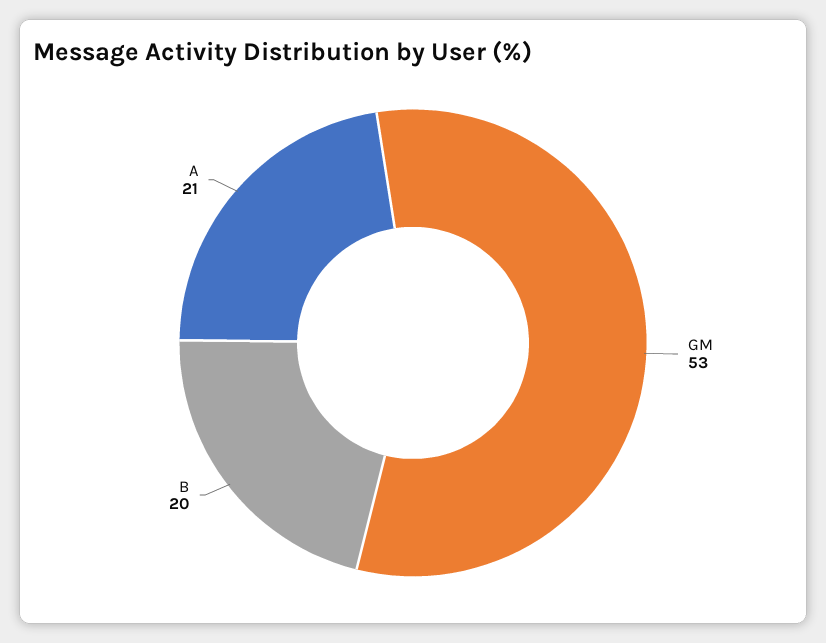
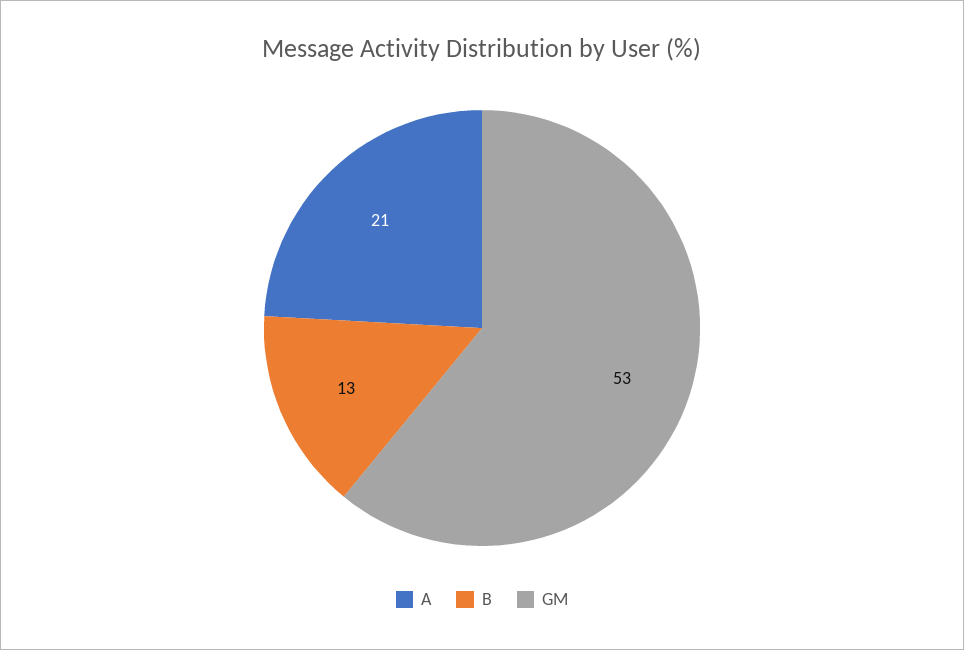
B: 20 -> 13

